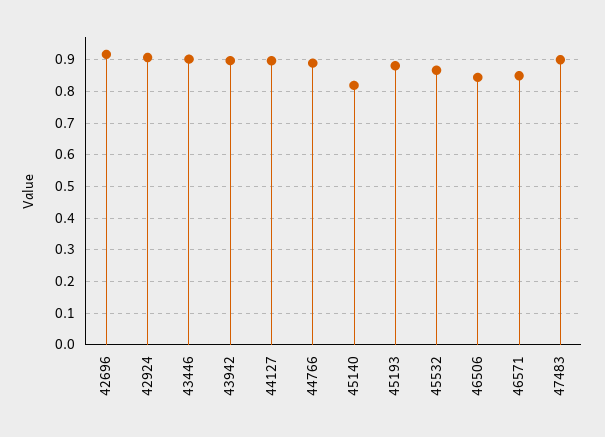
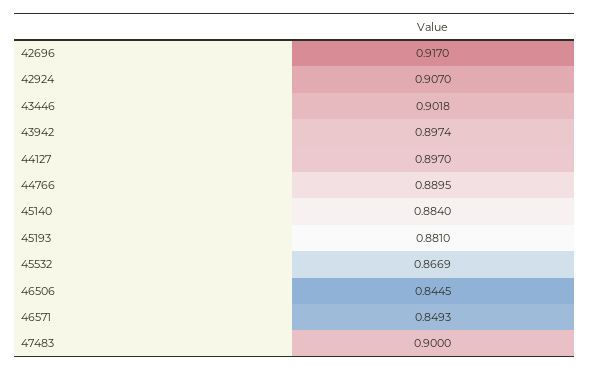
45140: 0.82 -> 0.884

